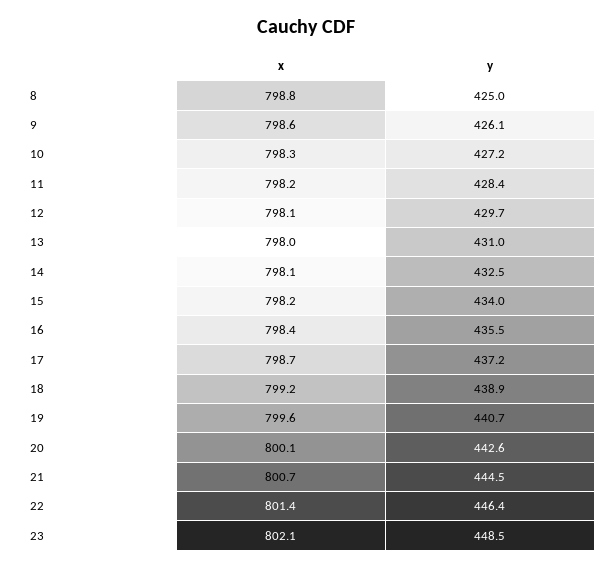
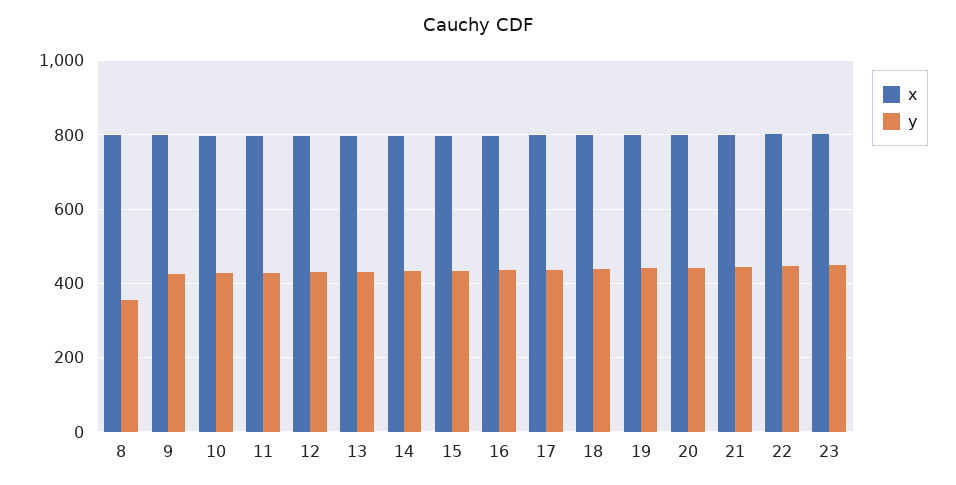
y, 8: 425 -> 360

